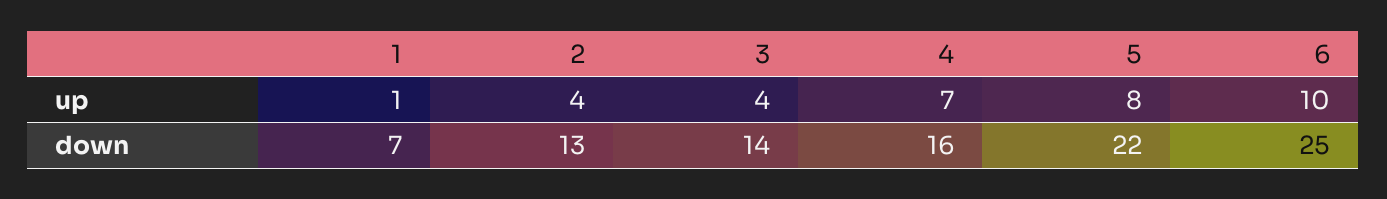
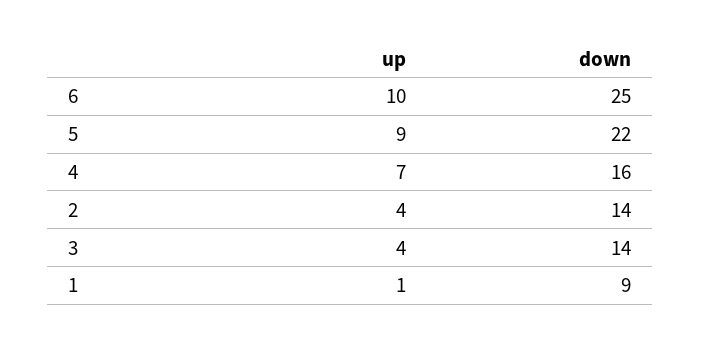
5, up: 8 -> 9
1, down: 7 -> 9
2, down: 13 -> 14

